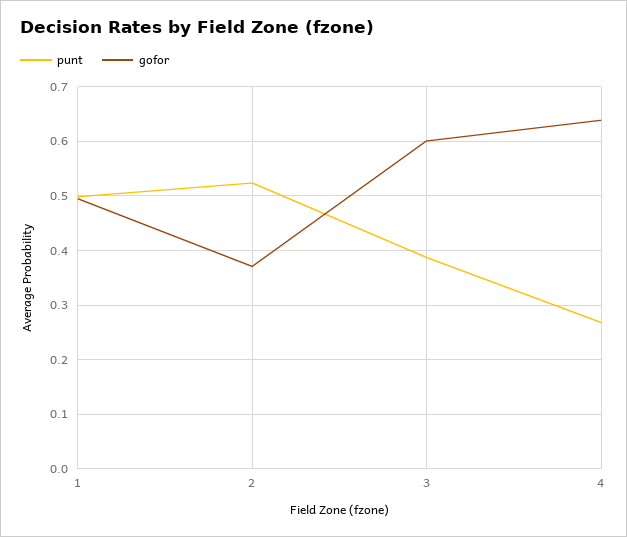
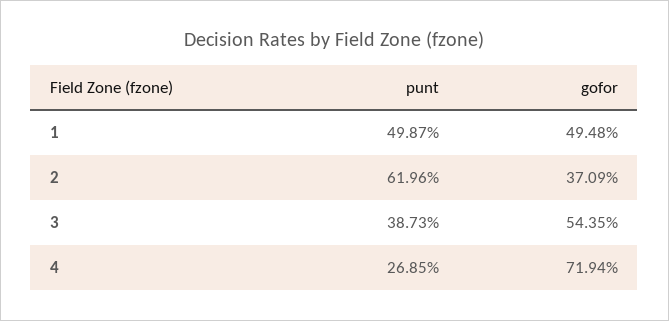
punt, 2: 0.52 -> 0.6196
gofor, 3: 0.6 -> 0.5435
gofor, 4: 0.64 -> 0.7194

